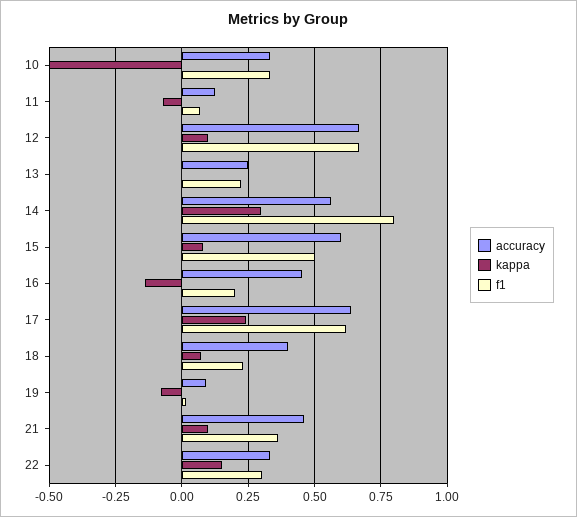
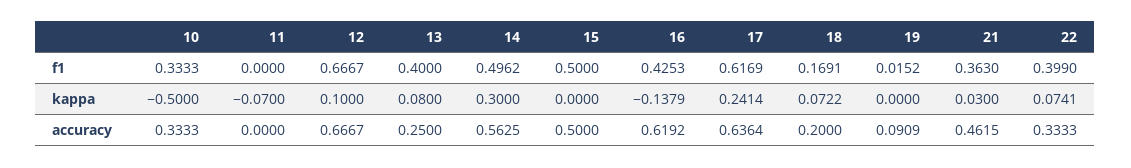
accuracy, 11: 0.125 -> 0
f1, 11: 0.075 -> 0
kappa, 13: 0 -> 0.08
f1, 13: 0.225 -> 0.4
f1, 14: 0.8 -> 0.4962
accuracy, 15: 0.6 -> 0.5
kappa, 15: 0.075 -> 0
accuracy, 16: 0.45 -> 0.6192
f1, 16: 0.2 -> 0.4253
accuracy, 18: 0.4 -> 0.2
f1, 18: 0.225 -> 0.1691
kappa, 19: -0.075 -> 0
kappa, 21: 0.1 -> 0.03
kappa, 22: 0.15 -> 0.0741
f1, 22: 0.3 -> 0.399

